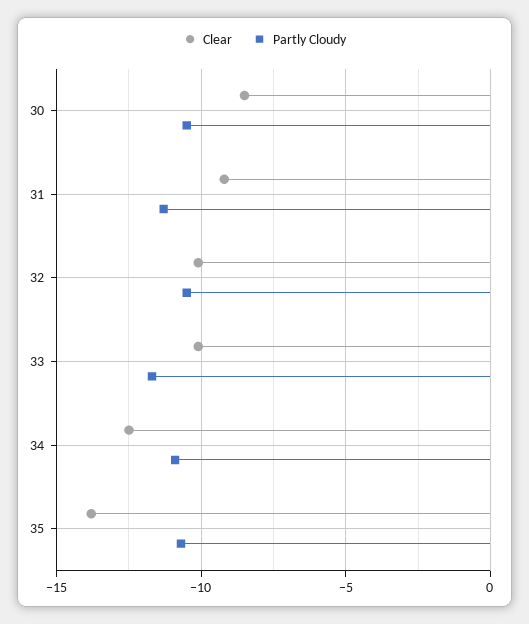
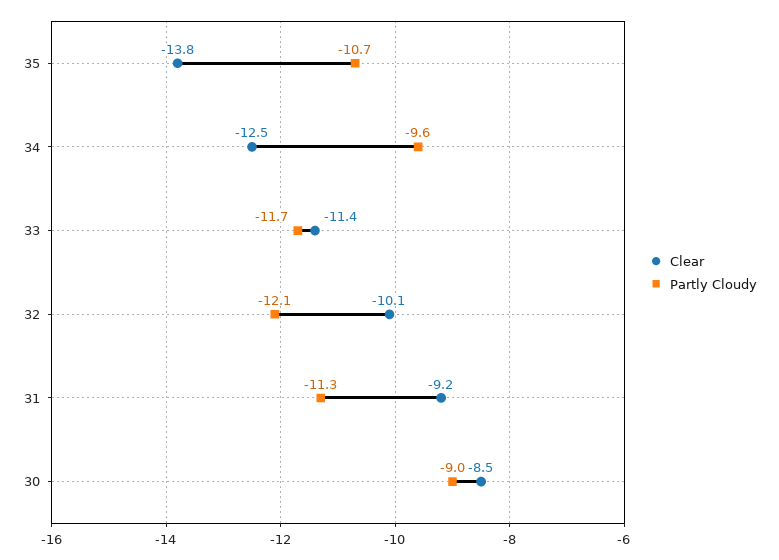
Partly Cloudy, 30: -10.5 -> -9
Partly Cloudy, 32: -10.5 -> -12.1
Clear, 33: -10 -> -11.4
Partly Cloudy, 34: -11 -> -9.6

